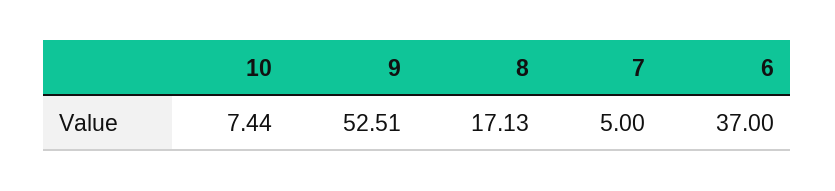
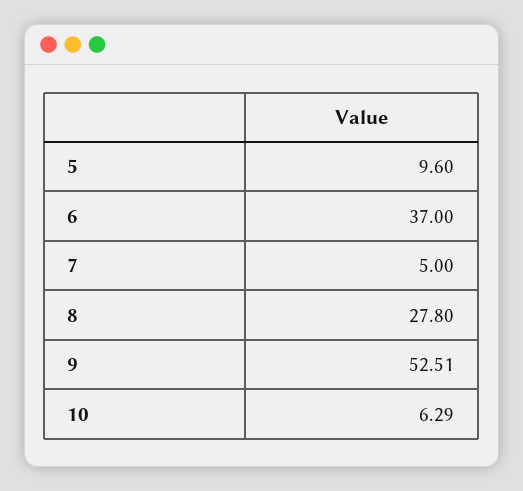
10: 7.44 -> 6.29
8: 17.13 -> 27.8
5: none -> 9.6

